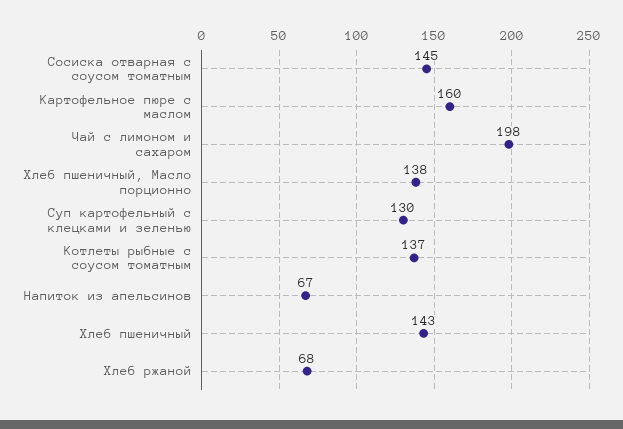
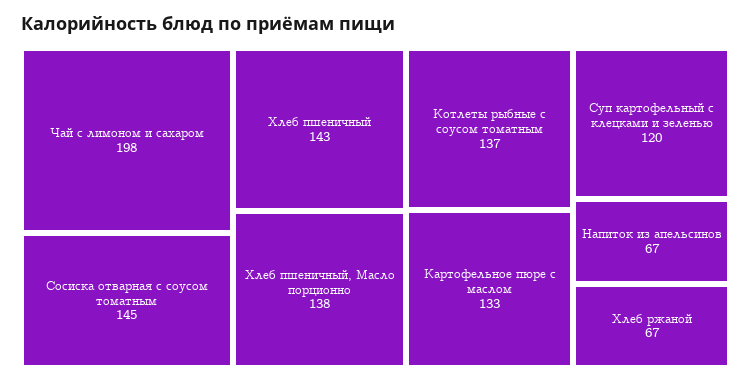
Картофельное пюре с маслом: 160 -> 133
Суп картофельный с клецками и зеленью: 130 -> 120
Хлеб ржаной: 68 -> 67

